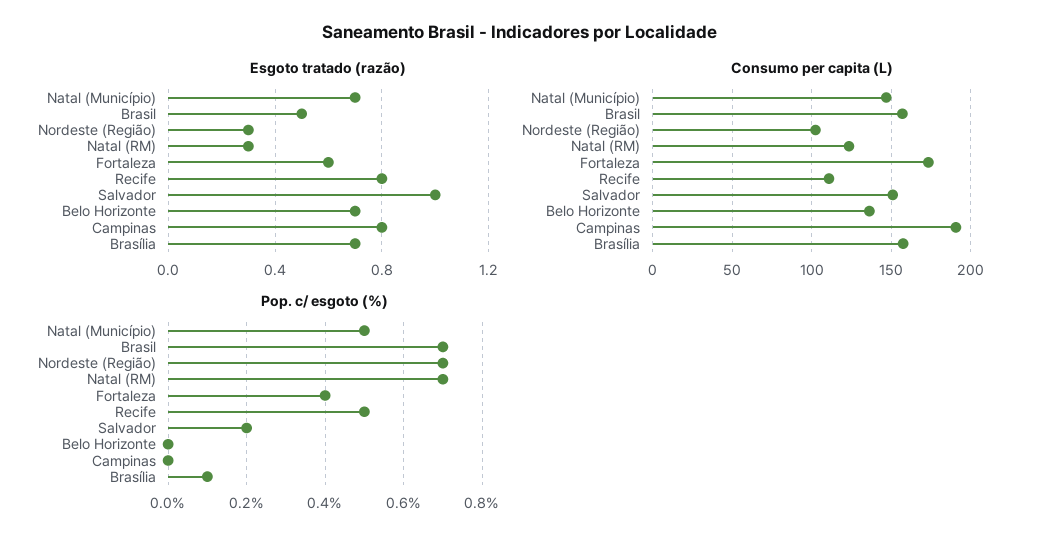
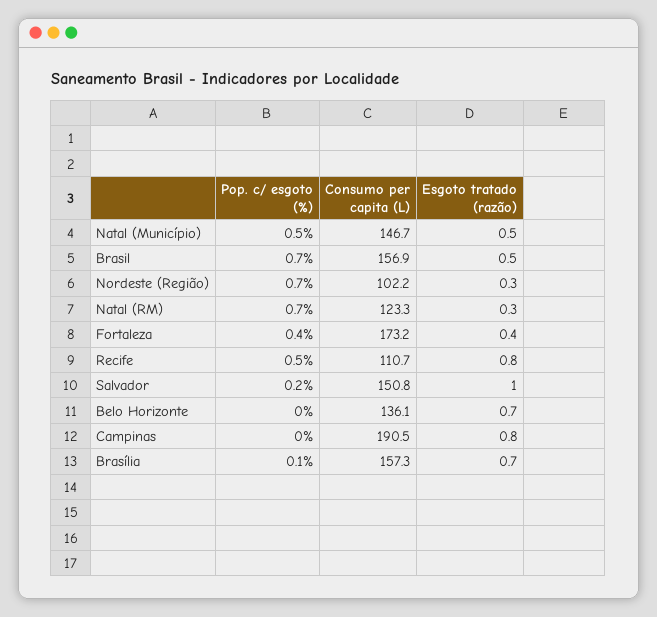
Esgoto tratado (razão), Natal (Município): 0.7 -> 0.5
Esgoto tratado (razão), Fortaleza: 0.6 -> 0.4

